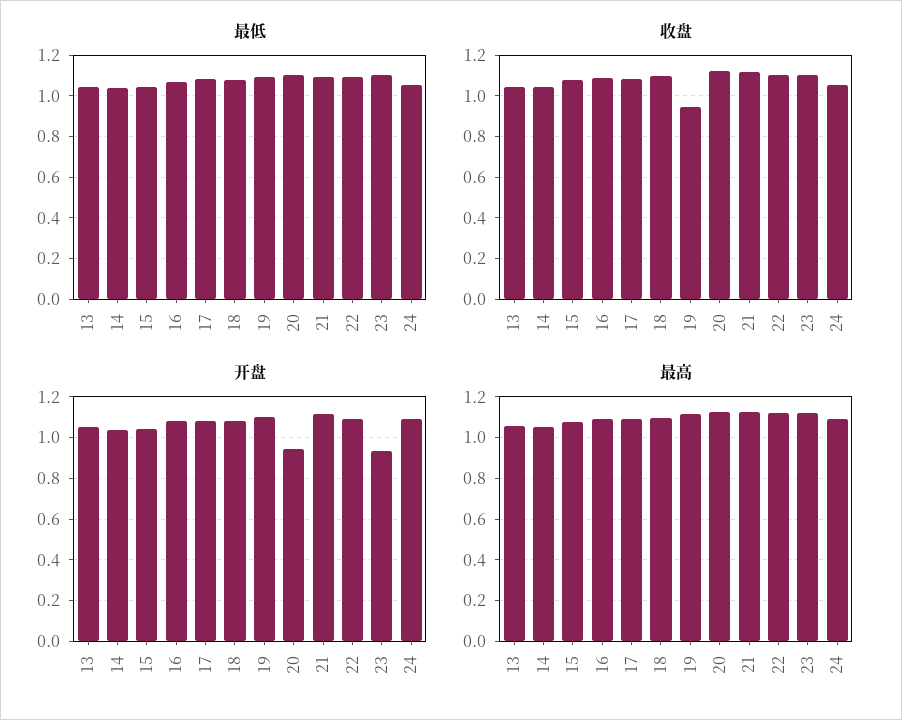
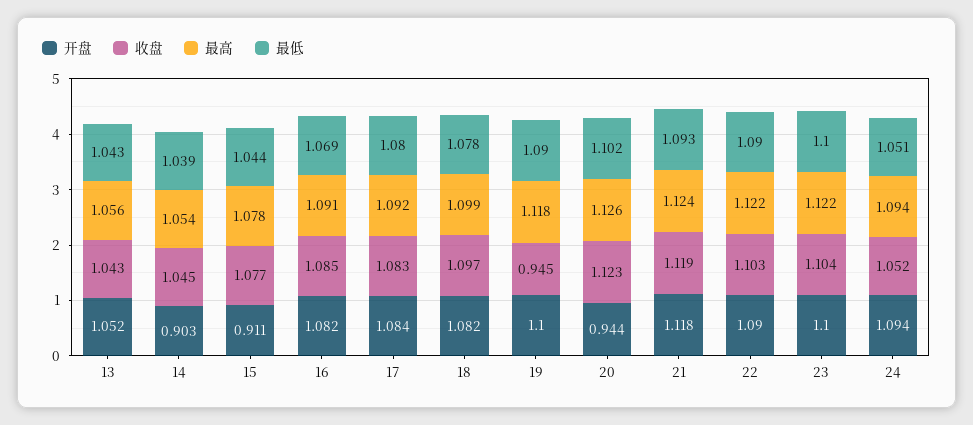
开盘, 14: 1.05 -> 0.903
开盘, 15: 1.05 -> 0.911
开盘, 23: 0.95 -> 1.1

